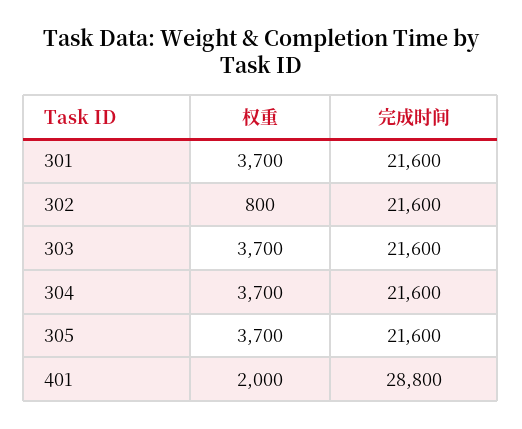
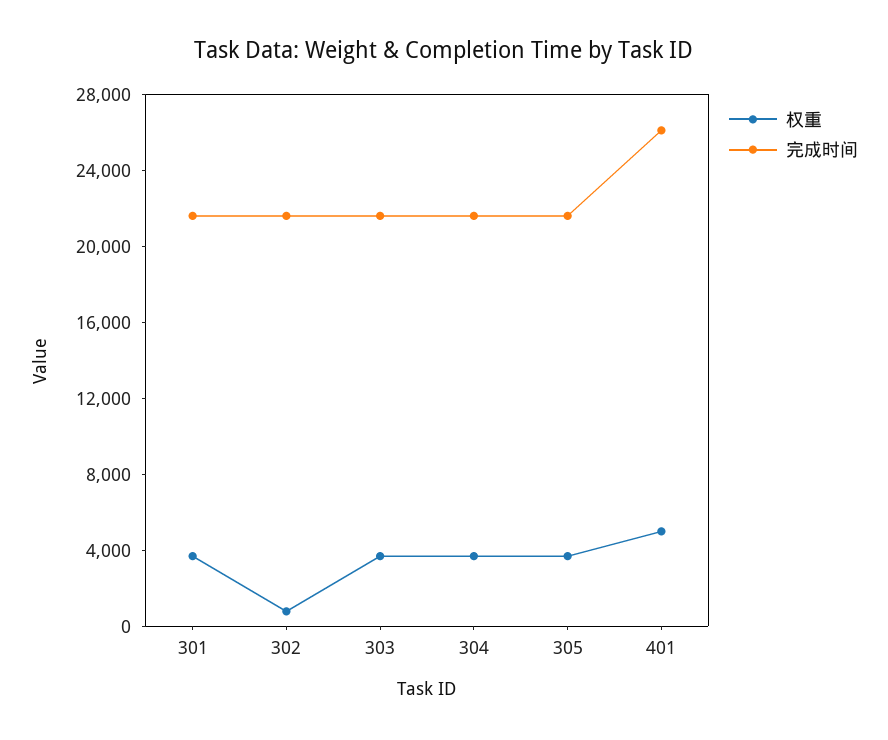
权重, 401: 2000 -> 5000
完成时间, 401: 28800 -> 26000

